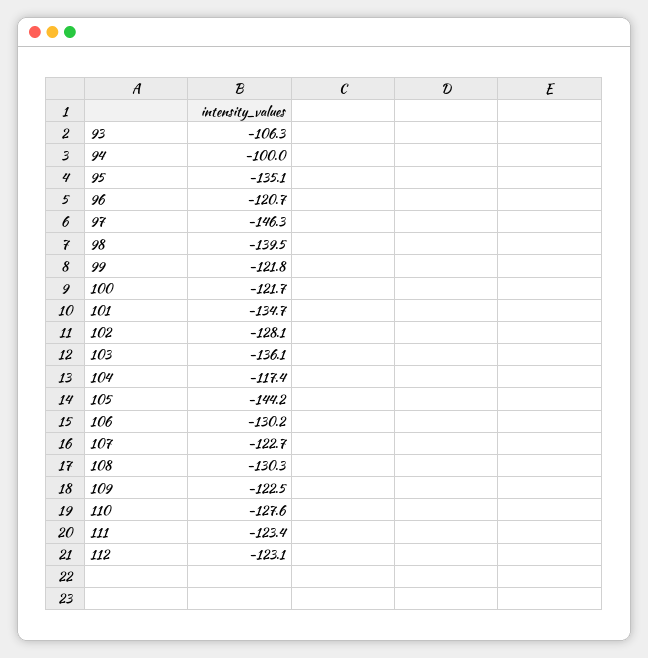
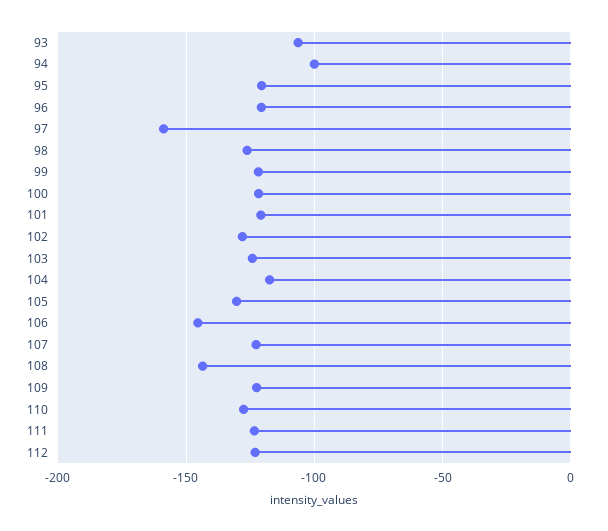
95: -135.1 -> -120
97: -146.3 -> -160
98: -139.5 -> -125
101: -134.7 -> -120
103: -136.1 -> -125
105: -144.2 -> -130
106: -130.2 -> -145
108: -130.3 -> -145

